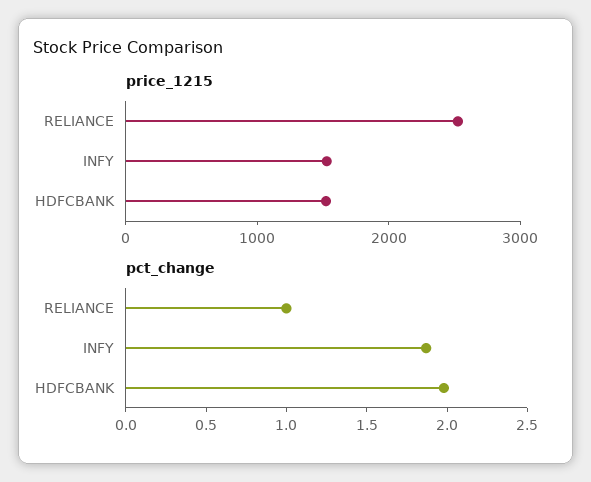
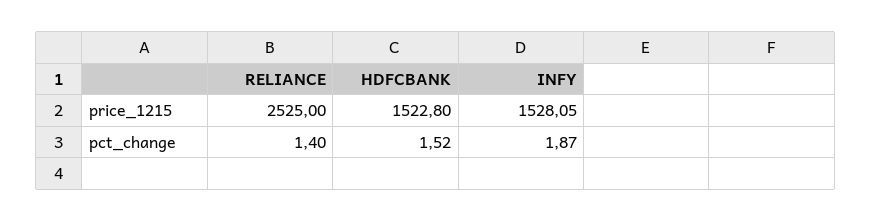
pct_change, RELIANCE: 1 -> 1.4
pct_change, HDFCBANK: 2 -> 1.52

